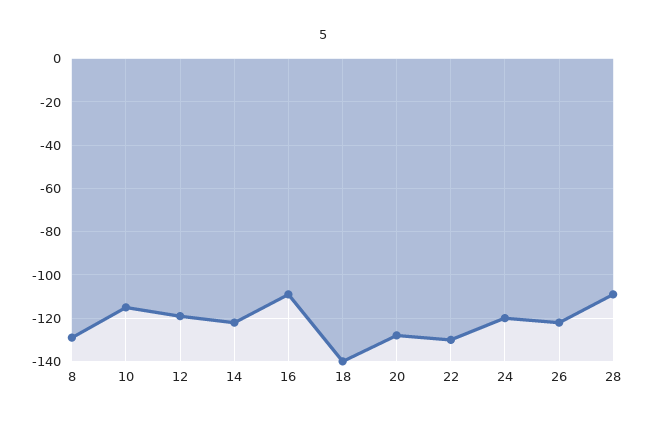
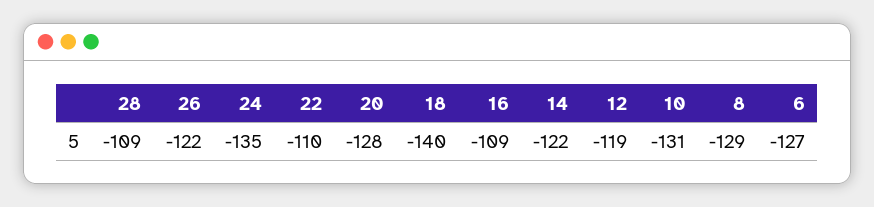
10: -115 -> -131
22: -130 -> -110
24: -120 -> -135
6: none -> -127

